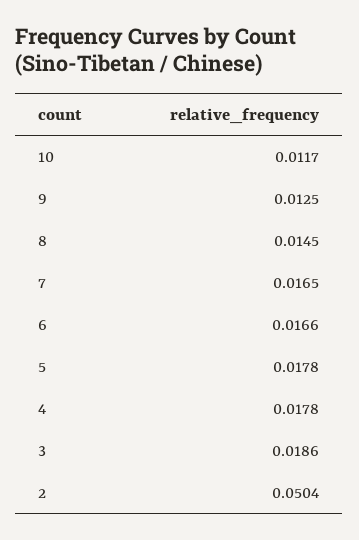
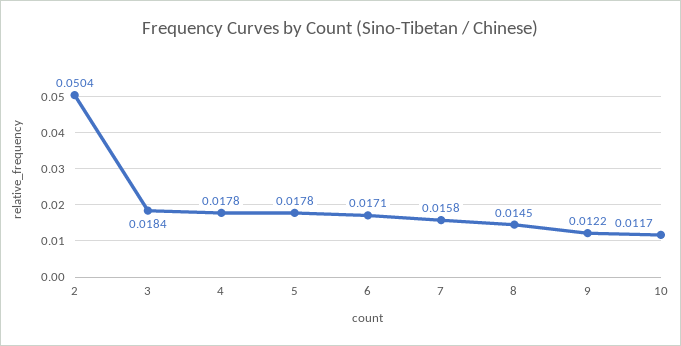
9: 0.0125 -> 0.0122
7: 0.0165 -> 0.0158
6: 0.0166 -> 0.0171
3: 0.0186 -> 0.0184

